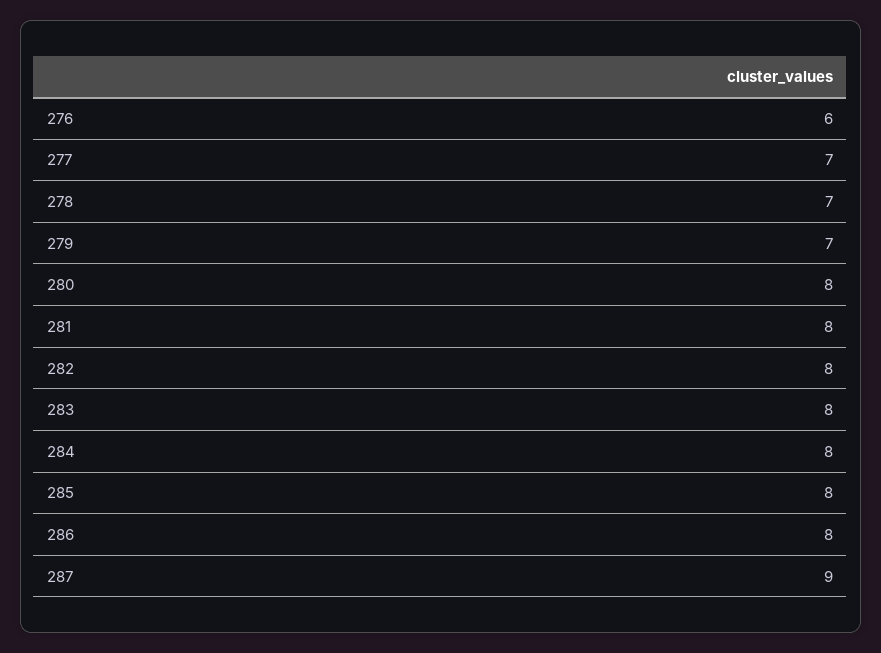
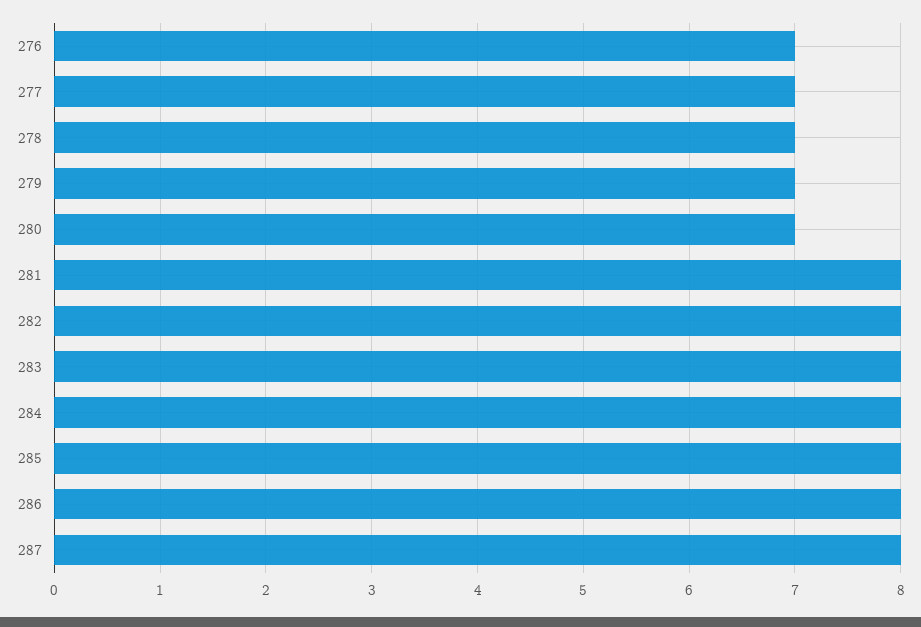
276: 6 -> 7
280: 8 -> 7
287: 9 -> 8

